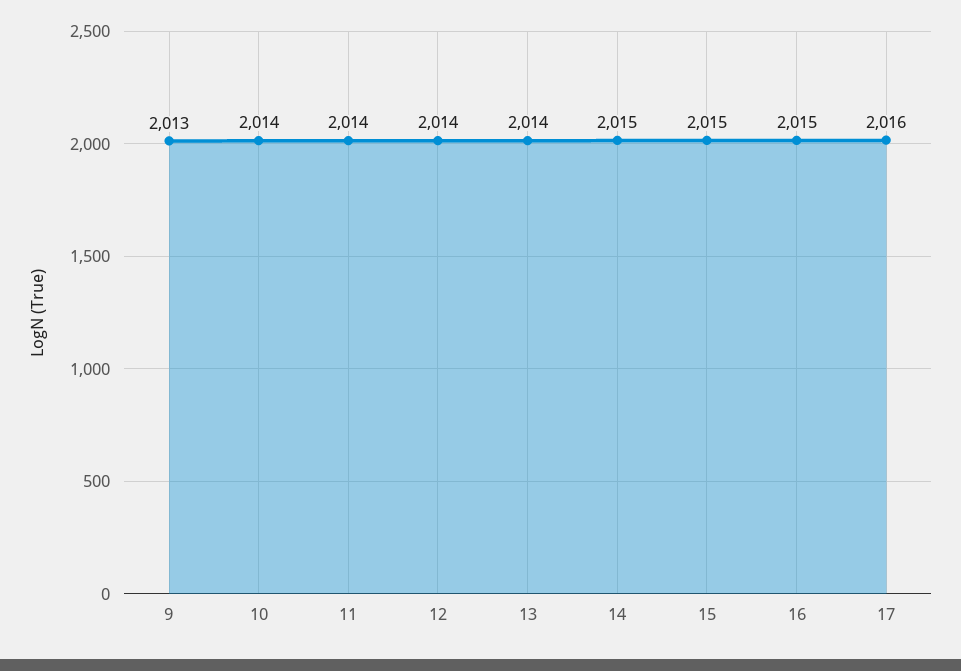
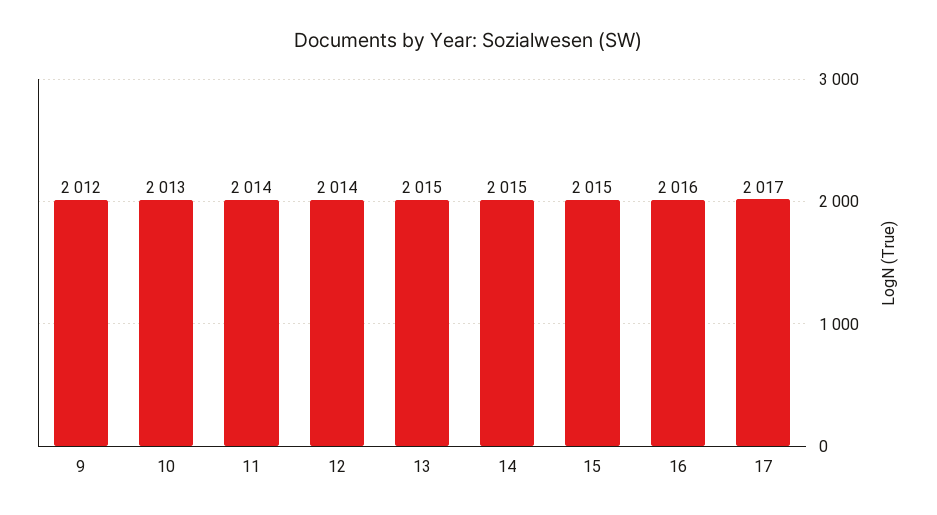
9: 2013 -> 2012
10: 2014 -> 2013
13: 2014 -> 2015
16: 2015 -> 2016
17: 2016 -> 2017

